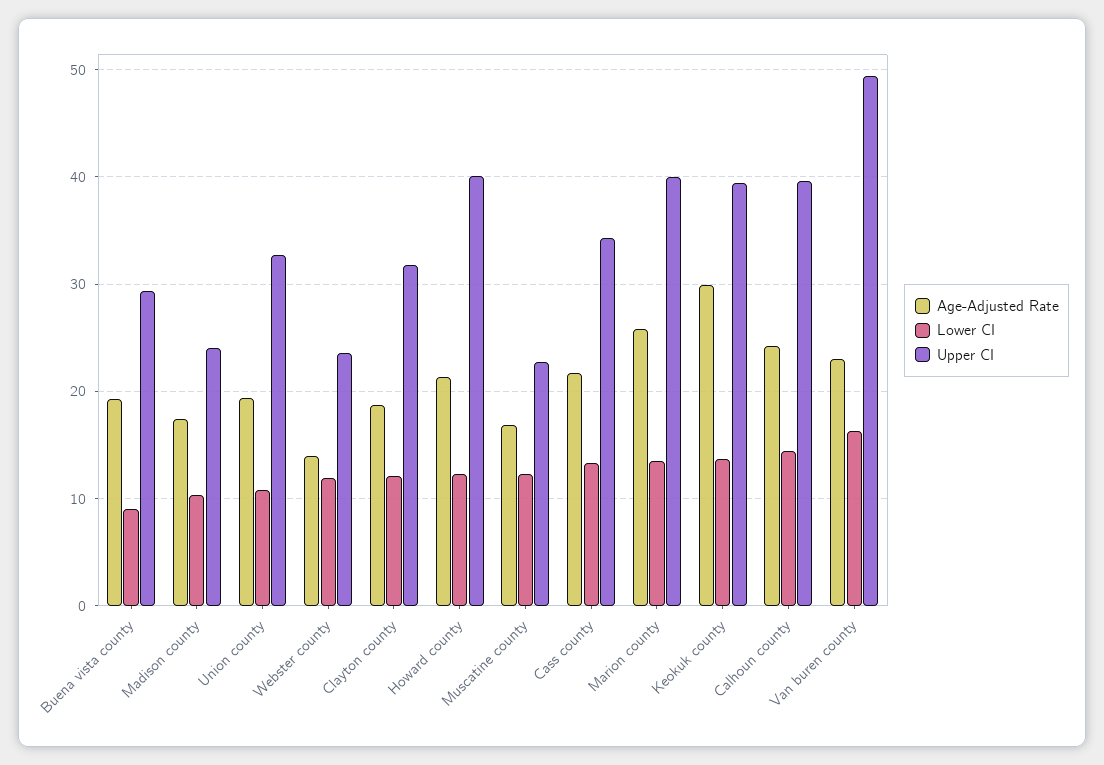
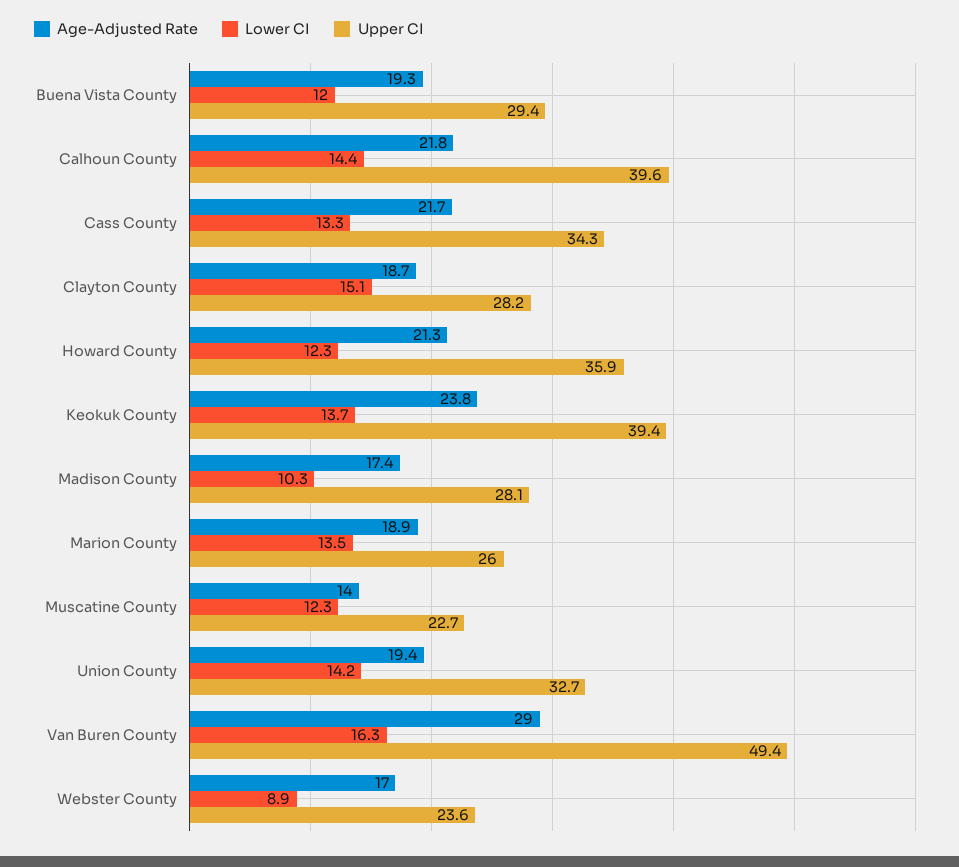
Lower CI, Buena vista county: 9 -> 12
Upper CI, Madison county: 24 -> 28.1
Lower CI, Union county: 11 -> 14.2
Age-Adjusted Rate, Webster county: 14 -> 17
Lower CI, Webster county: 12 -> 8.9
Lower CI, Clayton county: 12 -> 15.1
Upper CI, Clayton county: 32 -> 28.2
Upper CI, Howard county: 40 -> 35.9
Age-Adjusted Rate, Muscatine county: 17 -> 14
Age-Adjusted Rate, Marion county: 26 -> 18.9
Upper CI, Marion county: 40 -> 26
Age-Adjusted Rate, Keokuk county: 30 -> 23.8
Age-Adjusted Rate, Calhoun county: 24 -> 21.8
Age-Adjusted Rate, Van buren county: 23 -> 29

